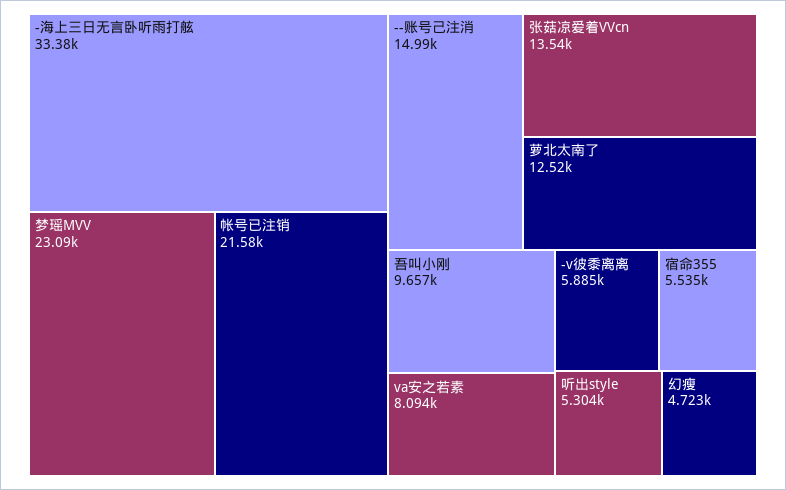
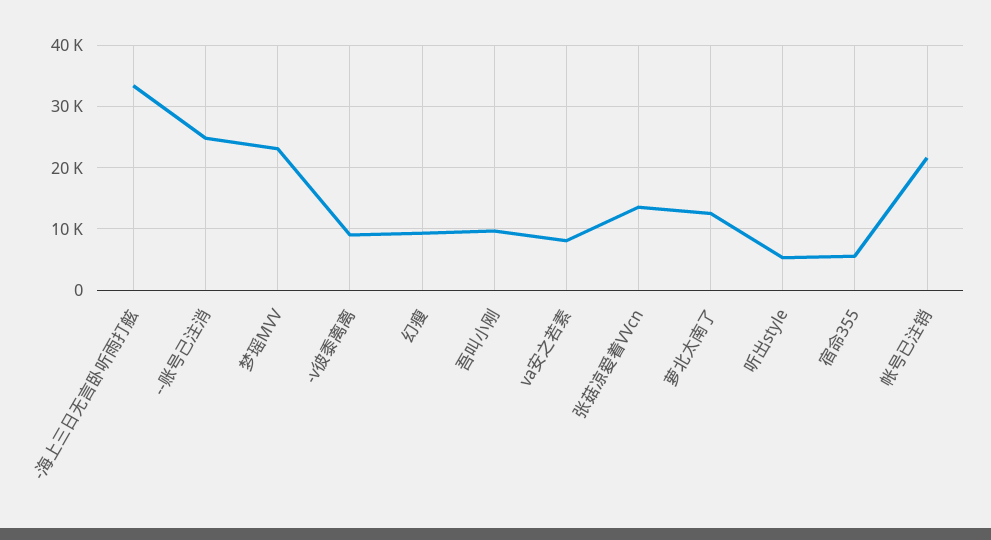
--账号己注消: 14990 -> 25000
-v彼黍离离: 5885 -> 9000
幻瘦: 4723 -> 9000

